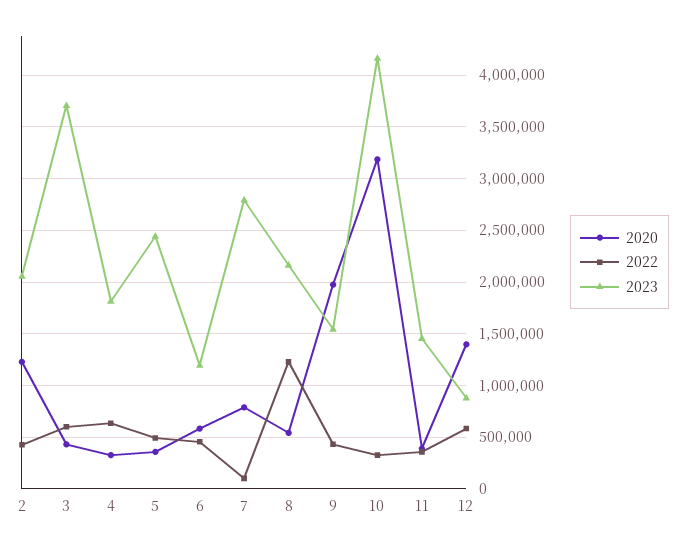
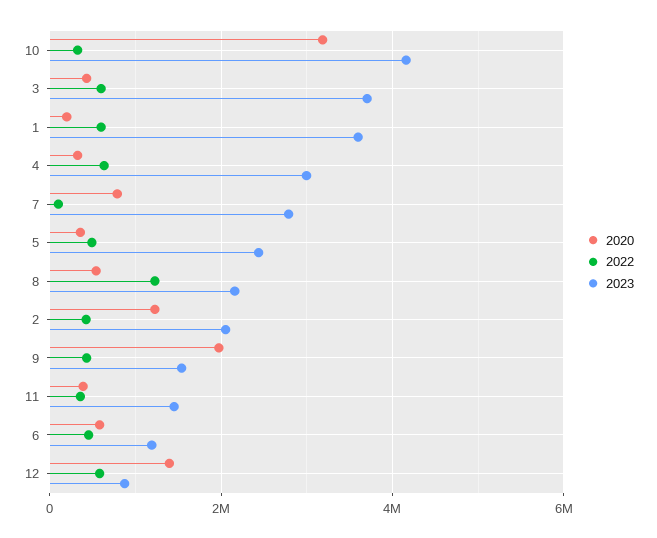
2023, 4: 1800000 -> 3000000
2020, 1: none -> 200000
2022, 1: none -> 600000
2023, 1: none -> 3600000

